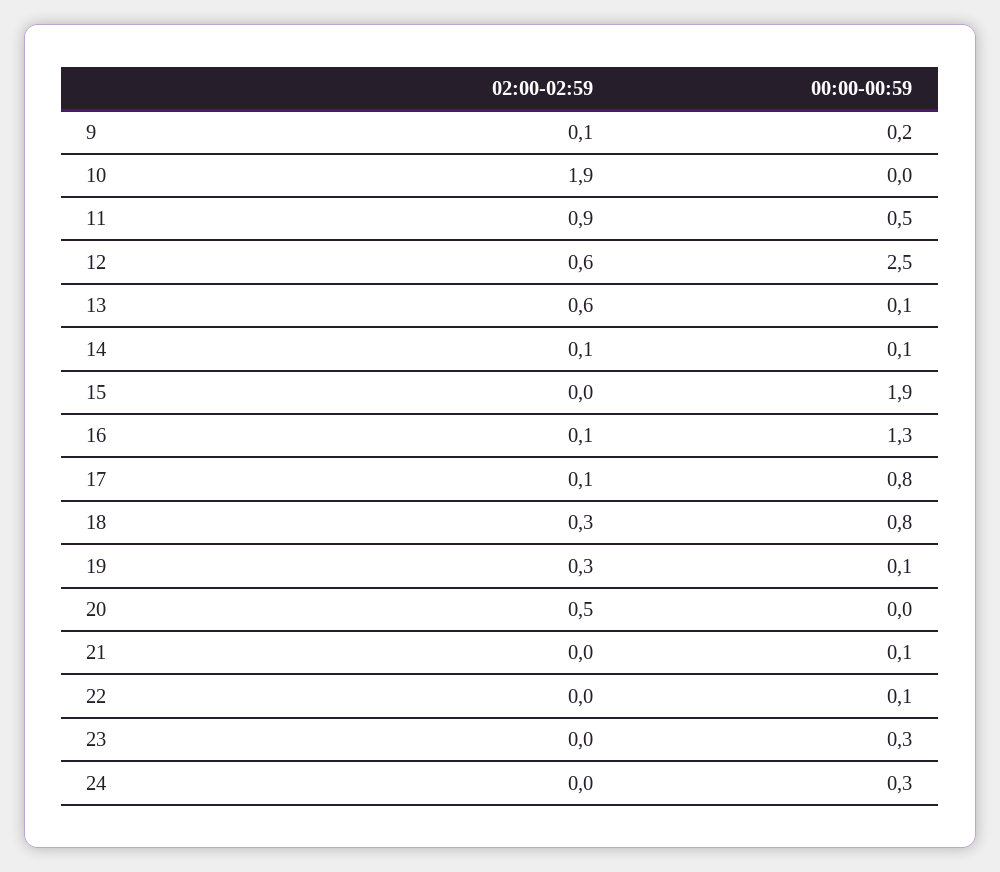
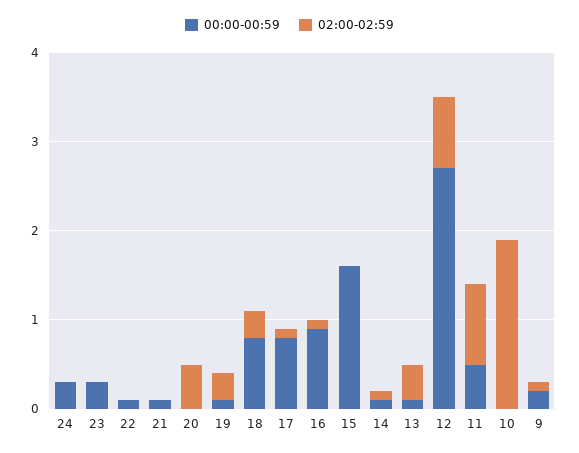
02:00-02:59, 12: 0.6 -> 0.8
00:00-00:59, 12: 2.5 -> 2.7
02:00-02:59, 13: 0.6 -> 0.4
00:00-00:59, 15: 1.9 -> 1.6
00:00-00:59, 16: 1.3 -> 0.9

